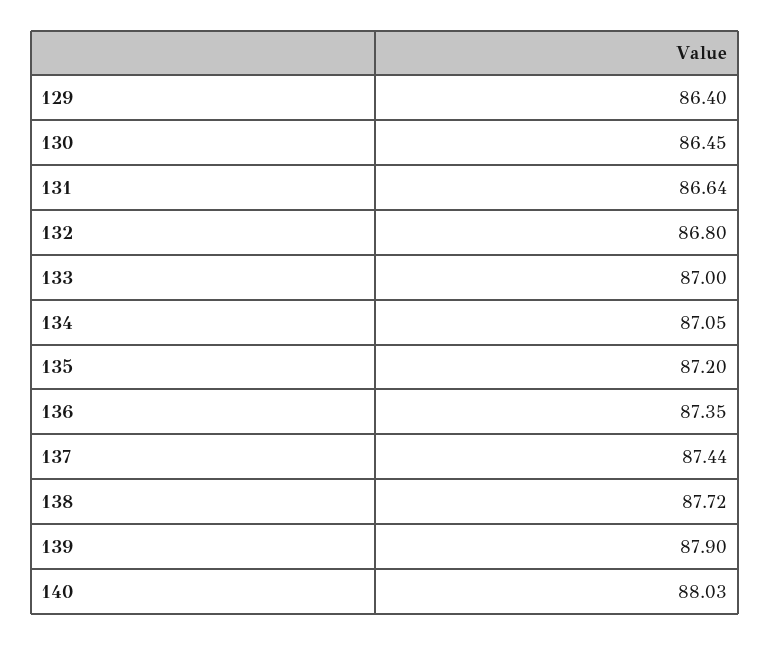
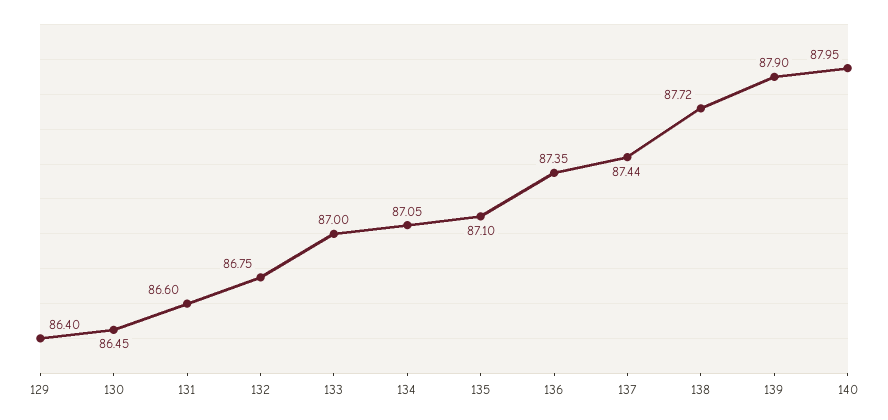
131: 86.64 -> 86.6
132: 86.8 -> 86.75
135: 87.2 -> 87.1
140: 88.03 -> 87.95

